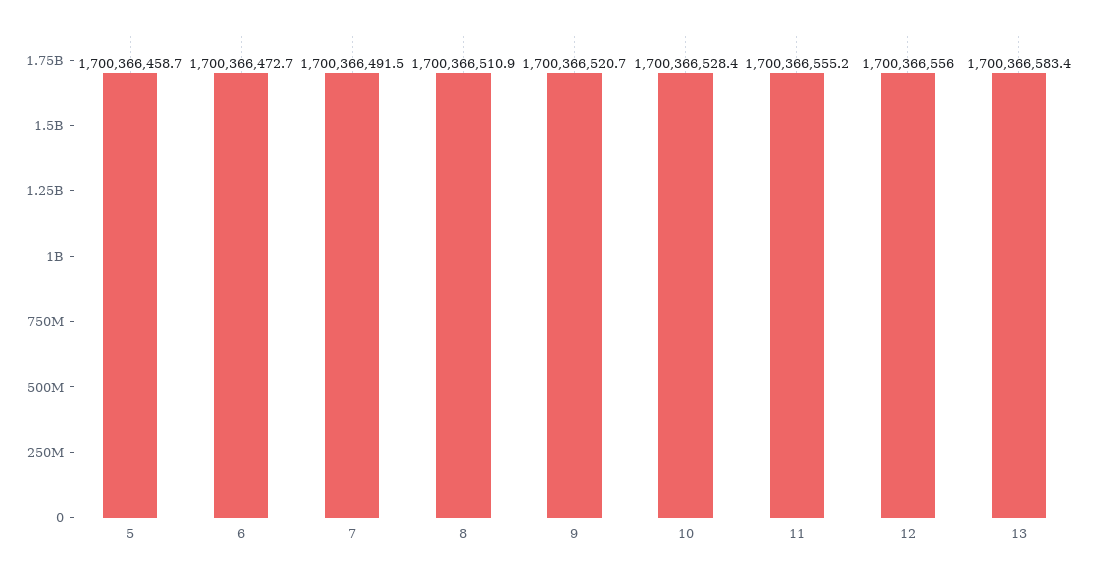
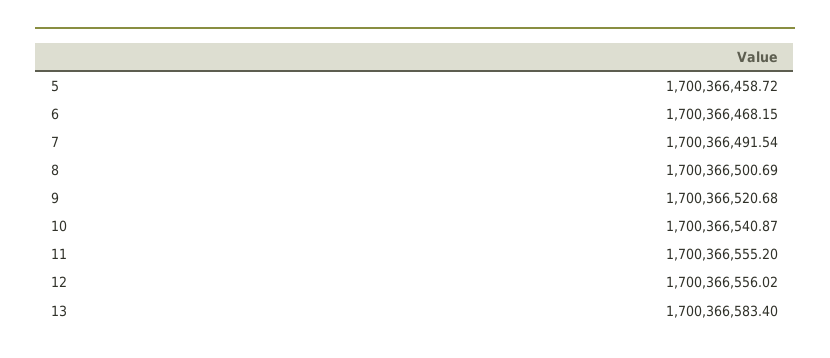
6: 1700366472.7 -> 1700366468.15
8: 1700366510.9 -> 1700366500.69
10: 1700366528.4 -> 1700366540.87

